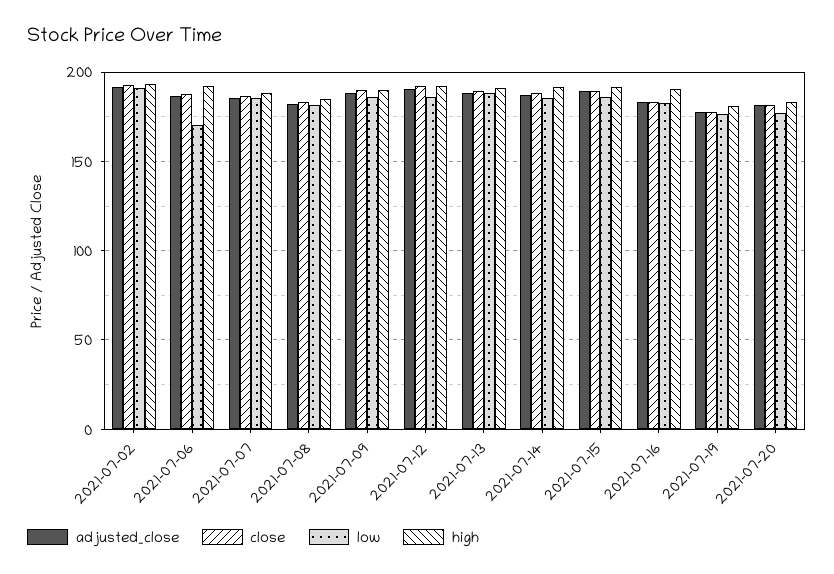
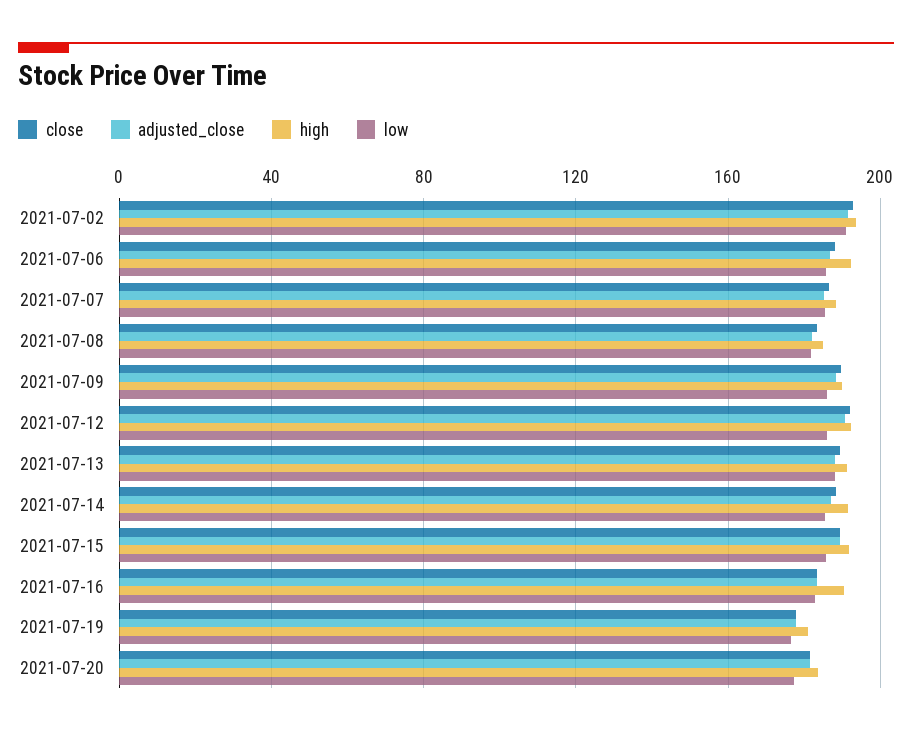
low, 2021-07-06: 170 -> 185

